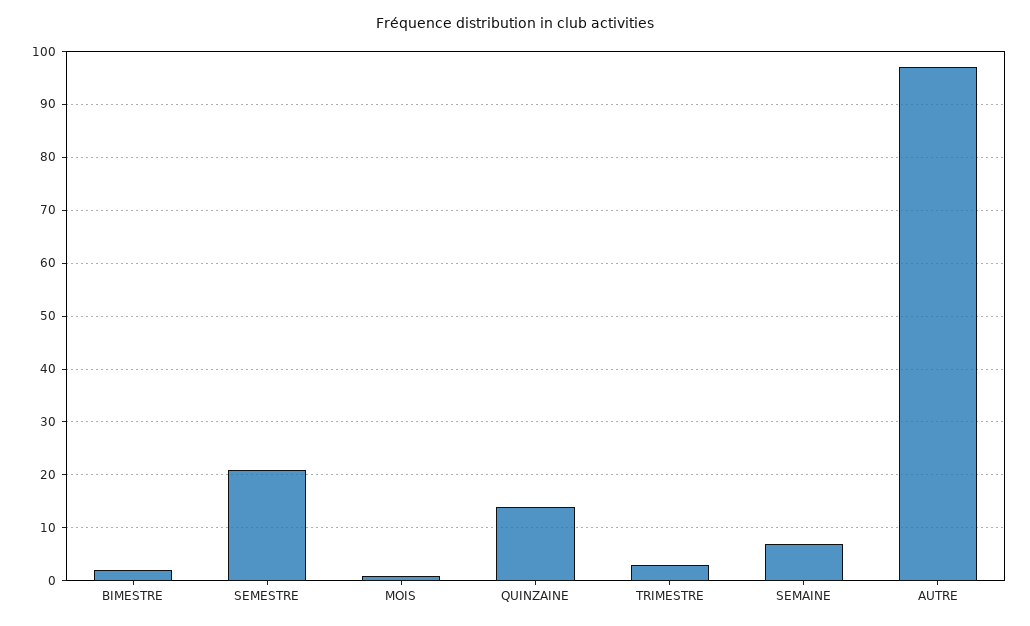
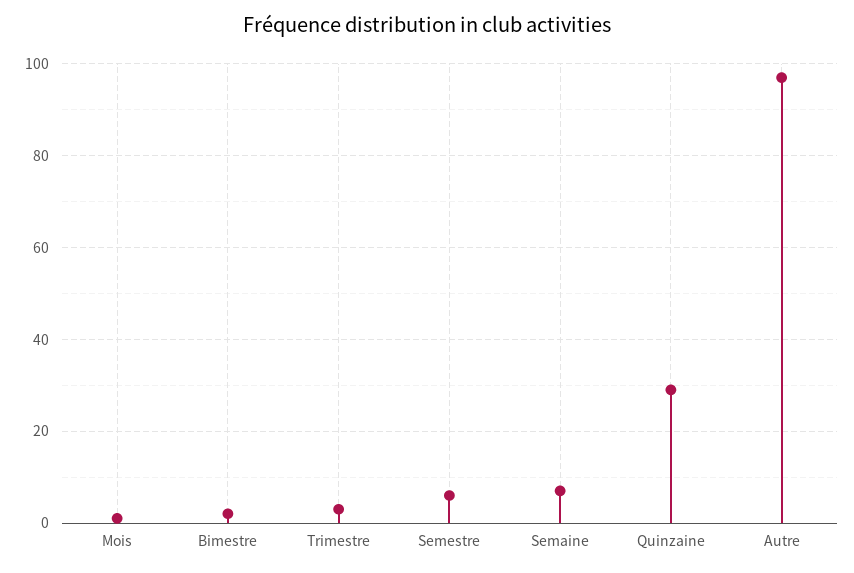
SEMESTRE: 20 -> 5
QUINZAINE: 15 -> 30

